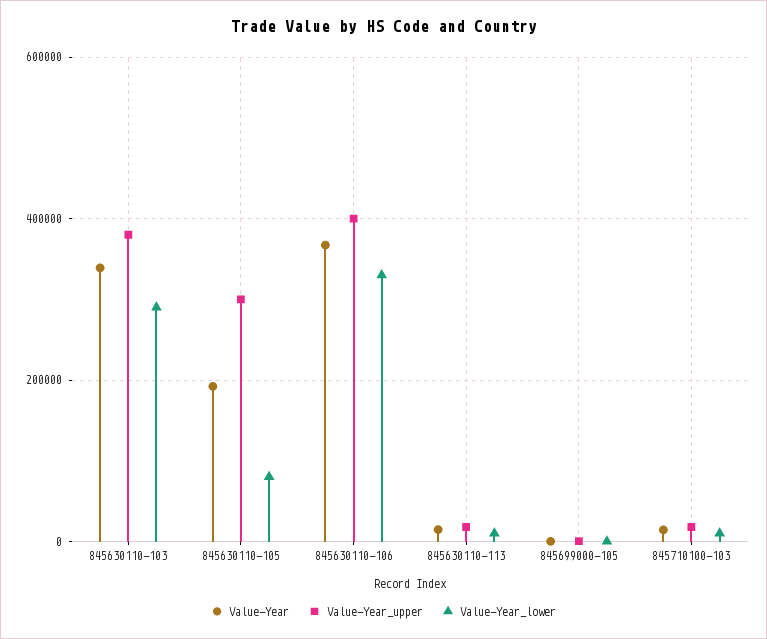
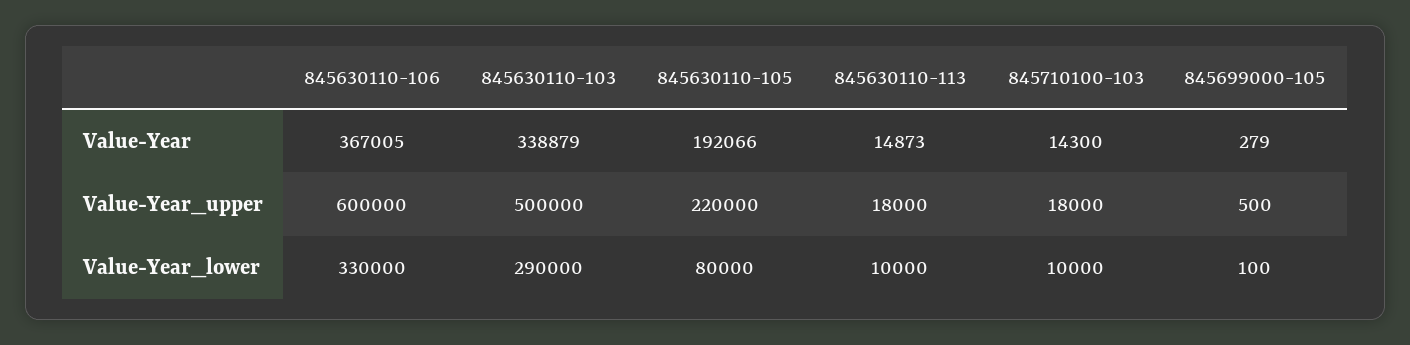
Value-Year_upper, 845630110-103: 380000 -> 500000
Value-Year_upper, 845630110-105: 300000 -> 220000
Value-Year_upper, 845630110-106: 400000 -> 600000

